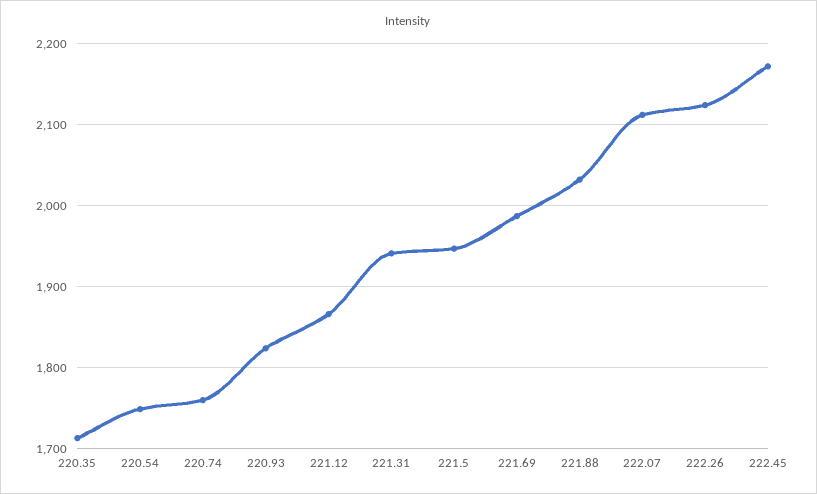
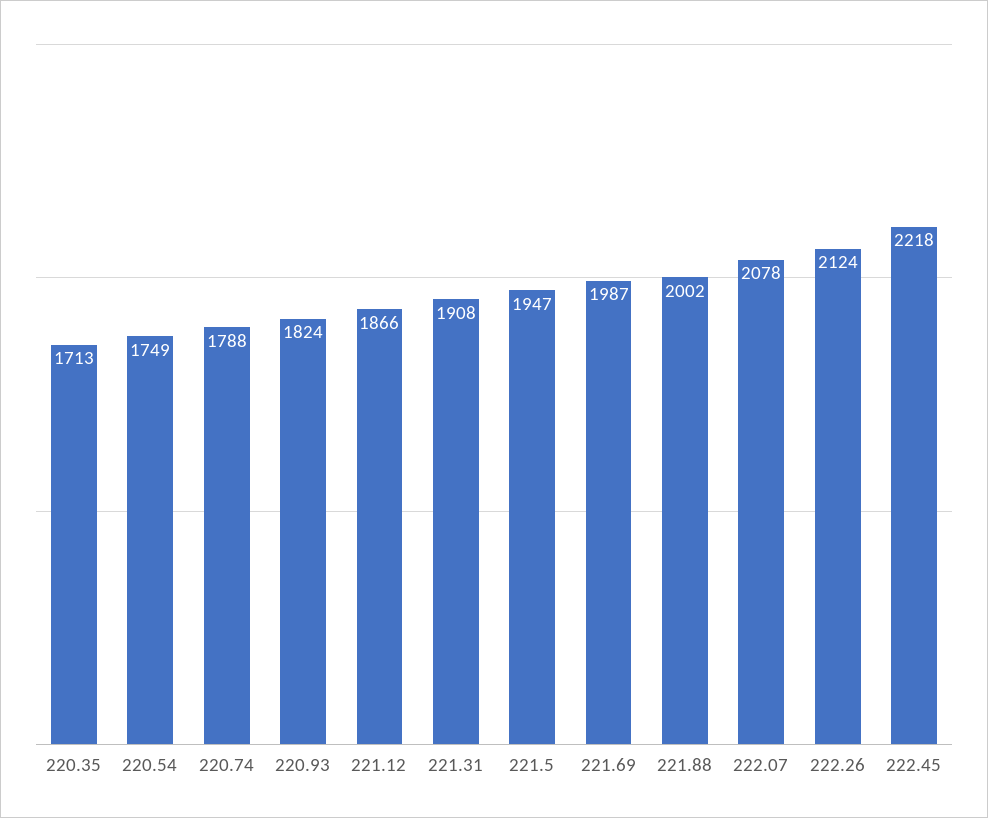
220.74: 1760 -> 1788
221.31: 1940 -> 1908
221.88: 2030 -> 2002
222.07: 2110 -> 2078
222.45: 2170 -> 2218

